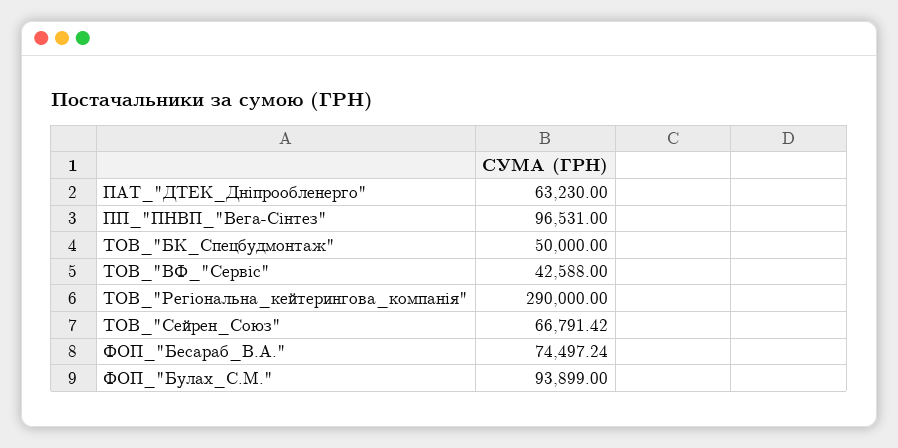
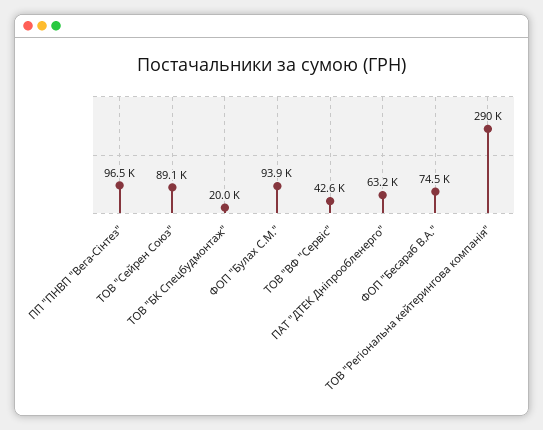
ТОВ_"БК_Спецбудмонтаж": 50000 -> 20000
ТОВ_"Сейрен_Союз": 66791.42 -> 89100

